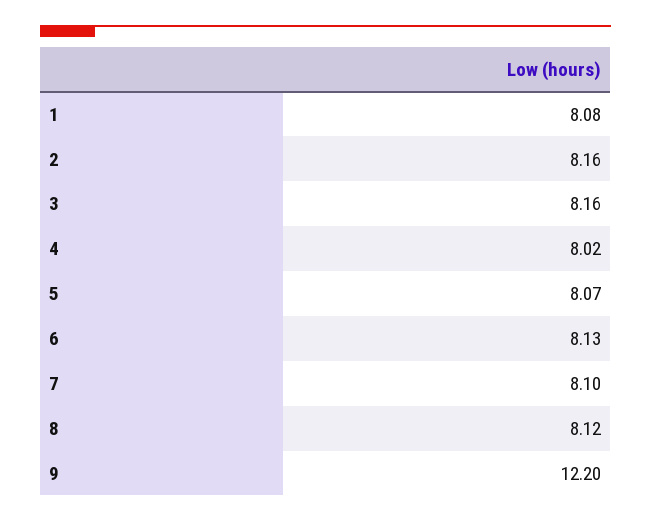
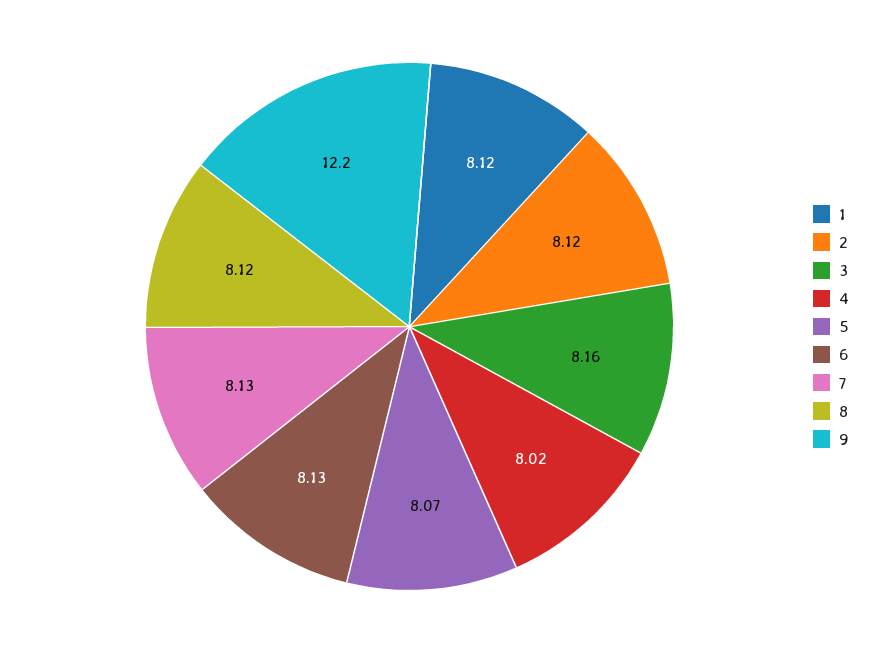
1: 8.08 -> 8.12
2: 8.16 -> 8.12
7: 8.1 -> 8.13

